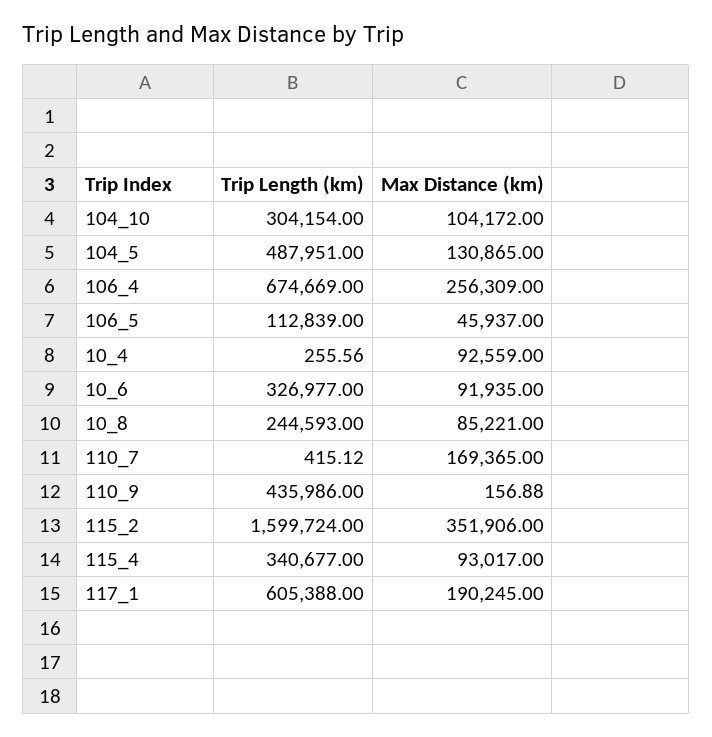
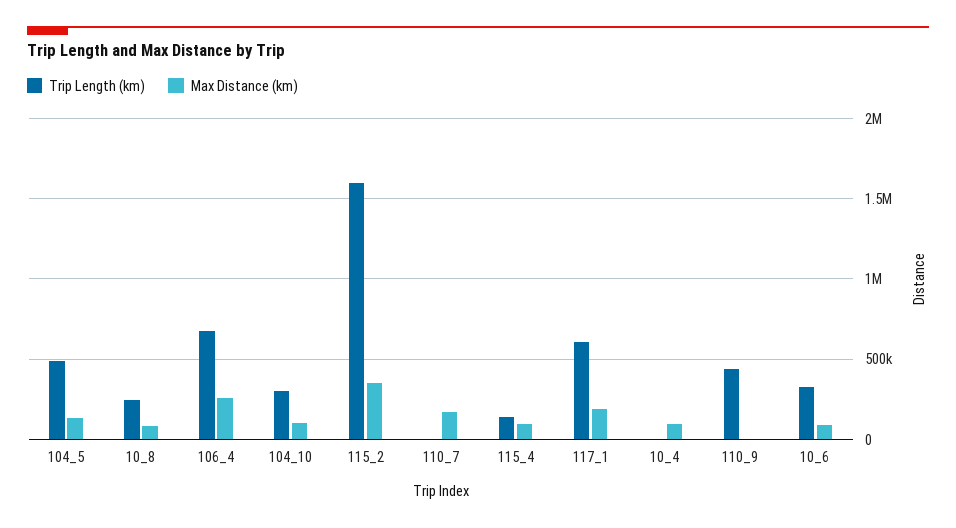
Trip Length (km), 106_5: 112839 -> none
Max Distance (km), 106_5: 45937 -> none
Trip Length (km), 115_4: 340677 -> 150000

